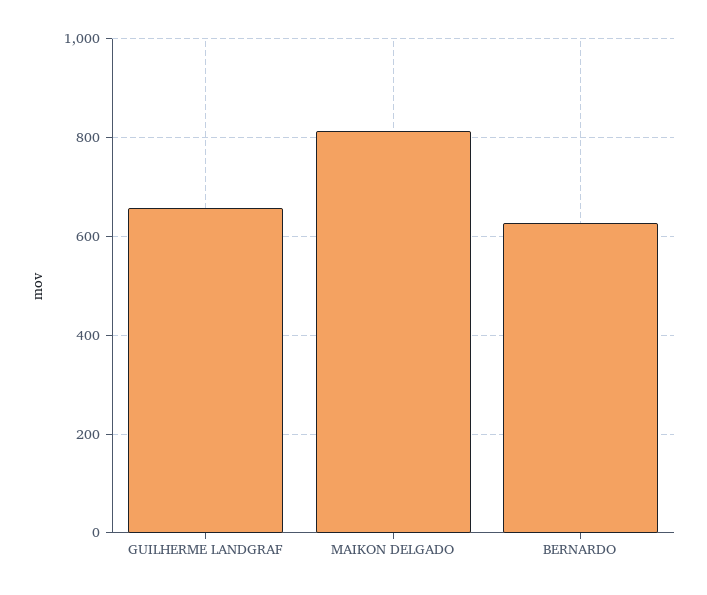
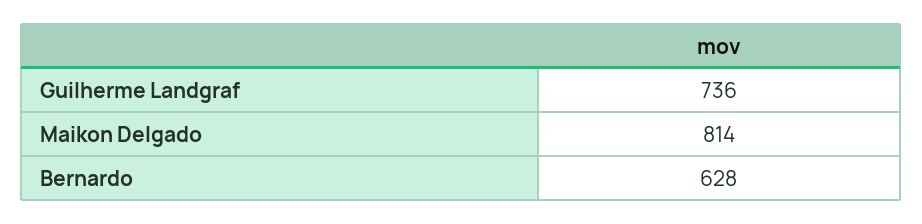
GUILHERME LANDGRAF: 660 -> 736

